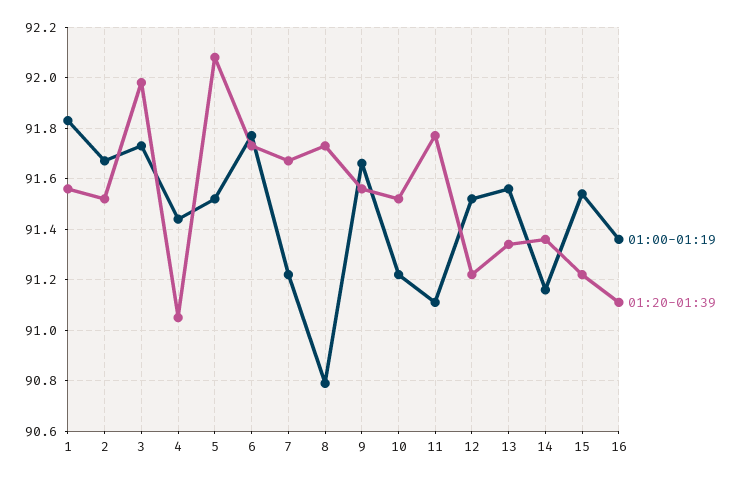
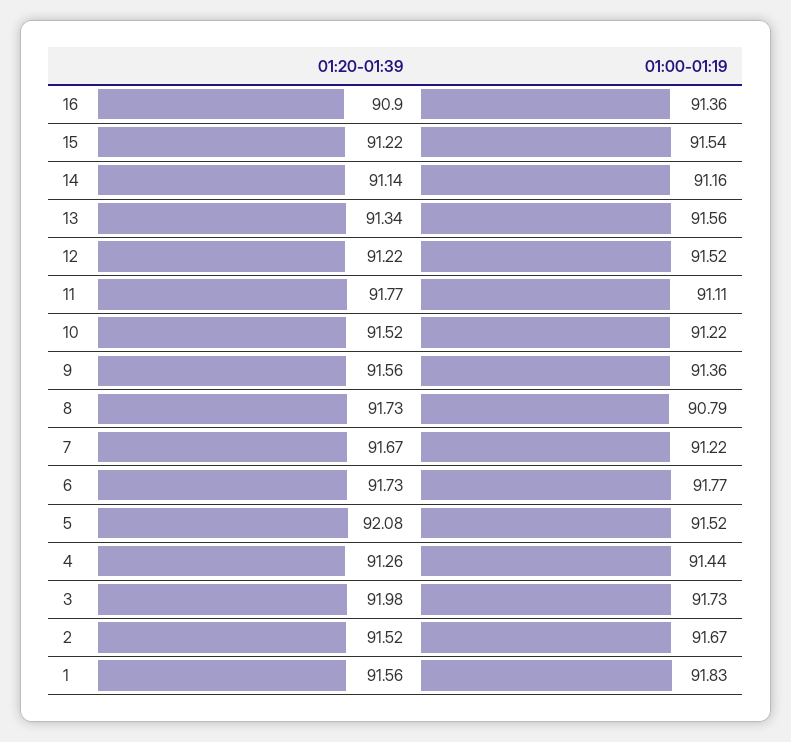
01:20-01:39, 4: 91.05 -> 91.26
01:00-01:19, 9: 91.65 -> 91.36
01:20-01:39, 14: 91.35 -> 91.14
01:20-01:39, 16: 91.1 -> 90.9

